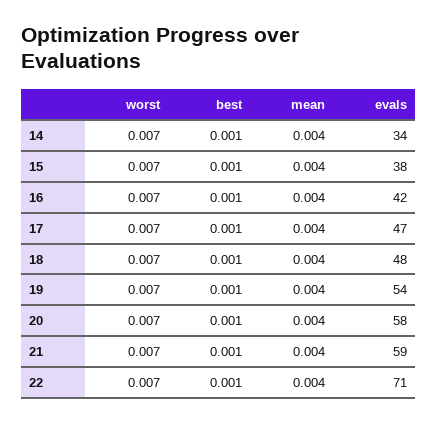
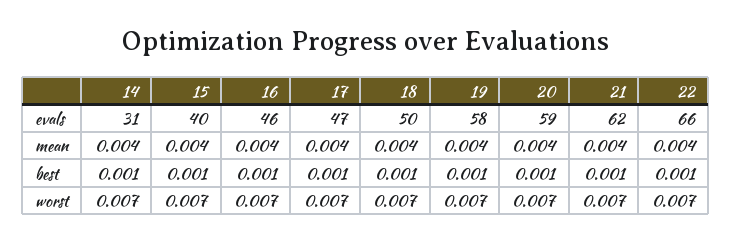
evals, 14: 34 -> 31
evals, 15: 38 -> 40
evals, 16: 42 -> 46
evals, 18: 48 -> 50
evals, 19: 54 -> 58
evals, 20: 58 -> 59
evals, 21: 59 -> 62
evals, 22: 71 -> 66

